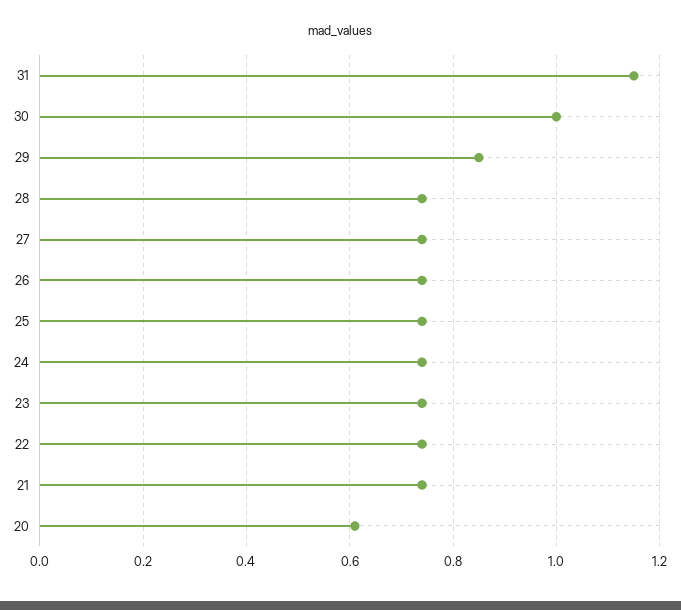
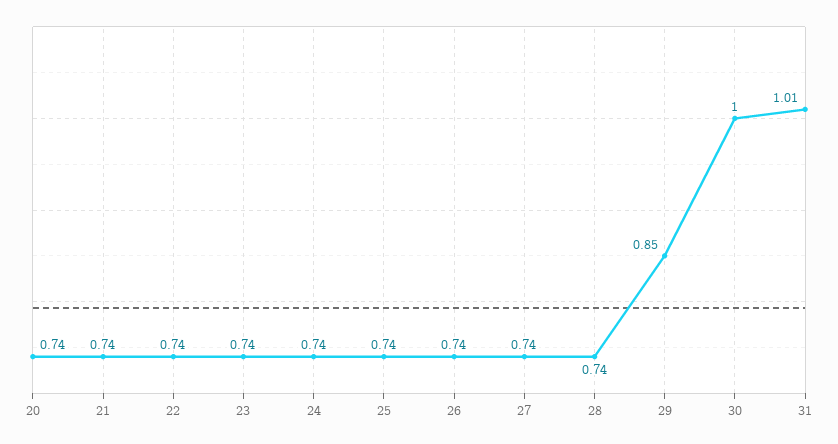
31: 1.15 -> 1.01
20: 0.6 -> 0.74

